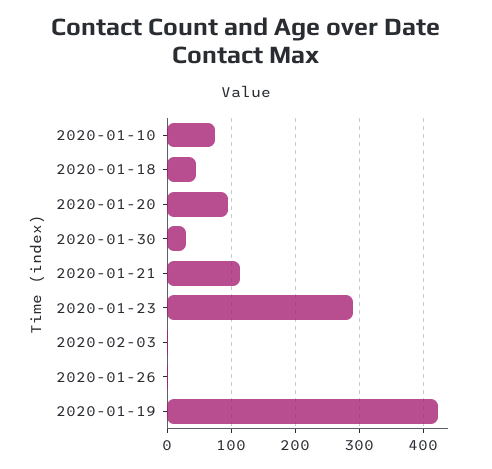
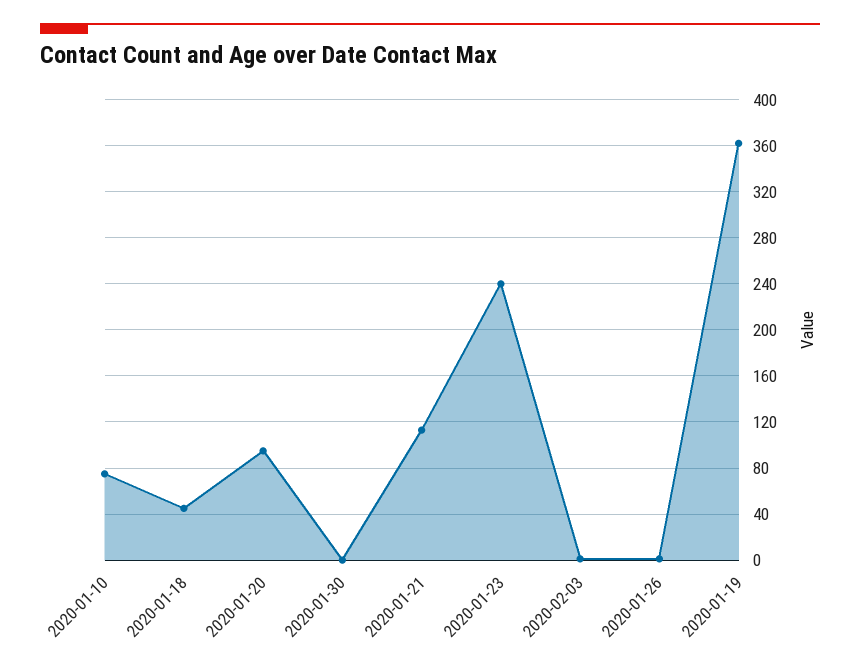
2020-01-30: 30 -> 0
2020-01-23: 290 -> 240
2020-01-19: 420 -> 360

